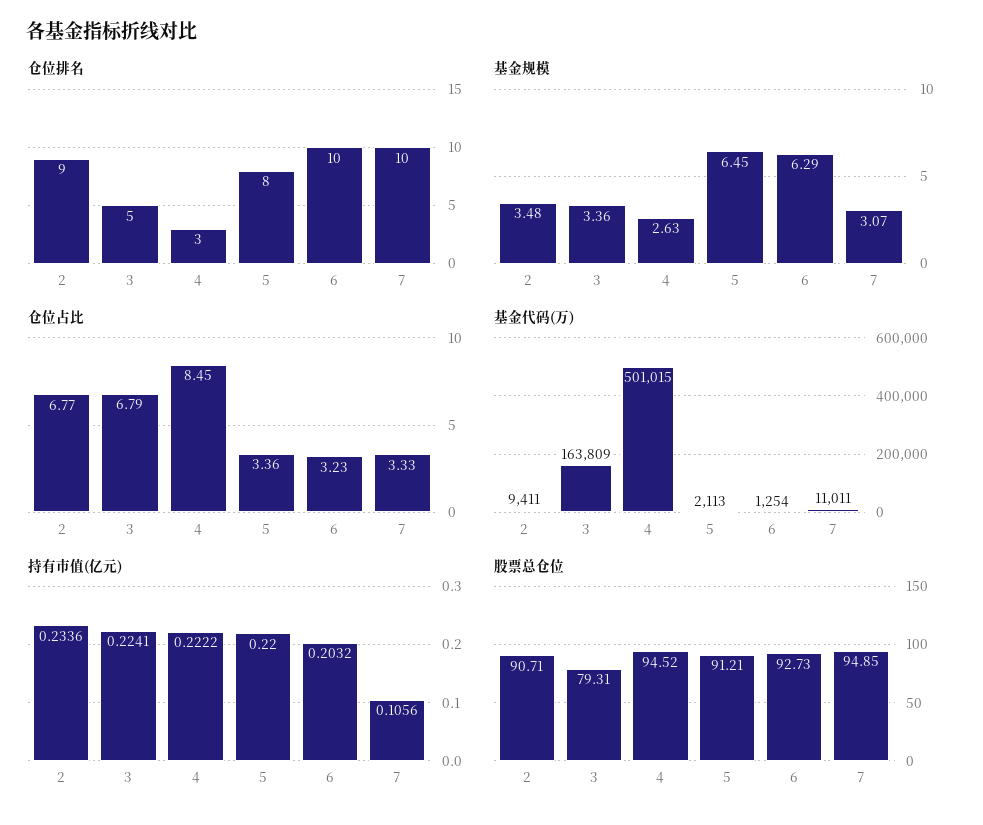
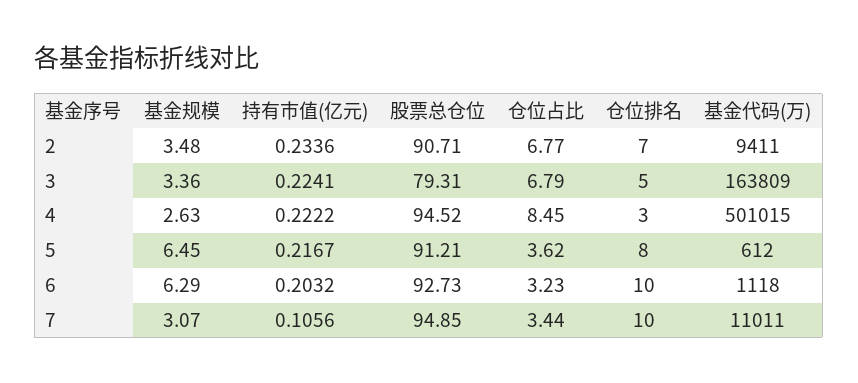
仓位排名, 2: 9 -> 7
仓位占比, 5: 3.36 -> 3.62
仓位占比, 7: 3.33 -> 3.44
基金代码(万), 5: 2113 -> 612
基金代码(万), 6: 1254 -> 1118
持有市值(亿元), 5: 0.22 -> 0.2167

